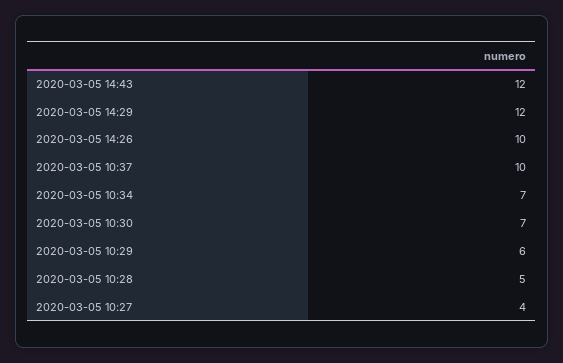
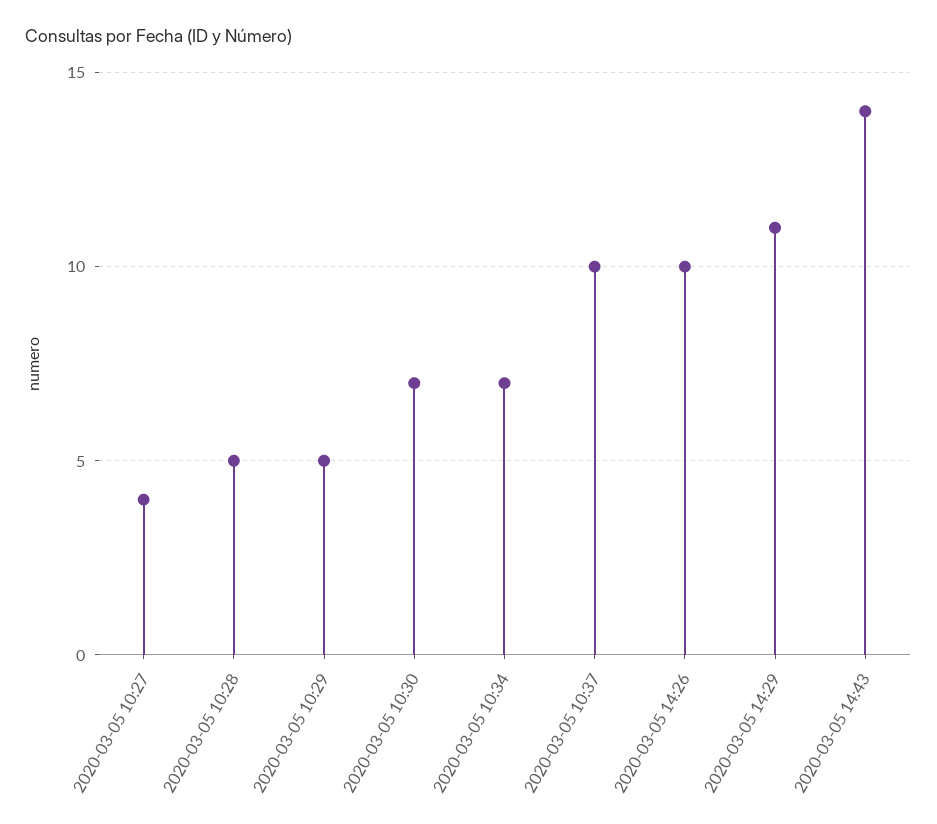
2020-03-05 14:43: 12 -> 14
2020-03-05 14:29: 12 -> 11
2020-03-05 10:29: 6 -> 5

